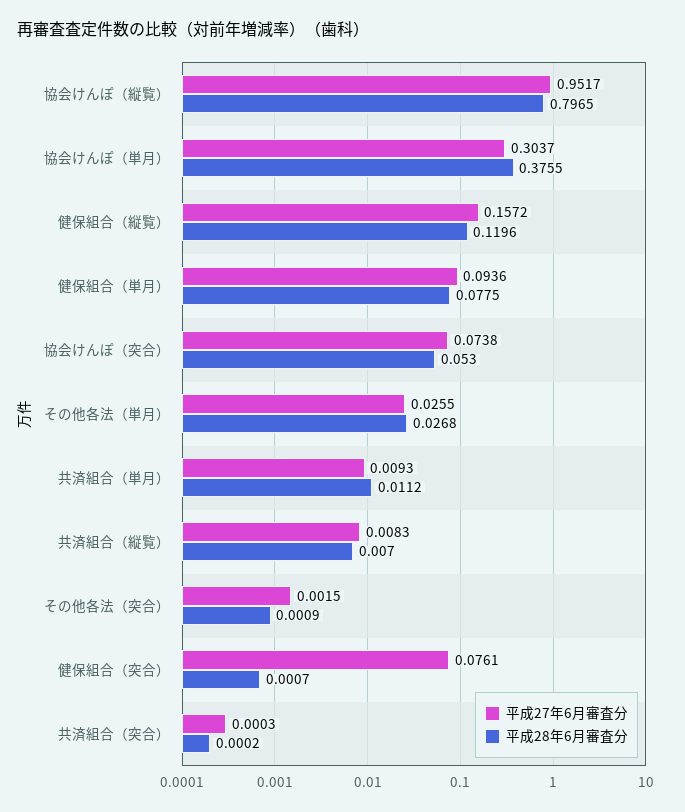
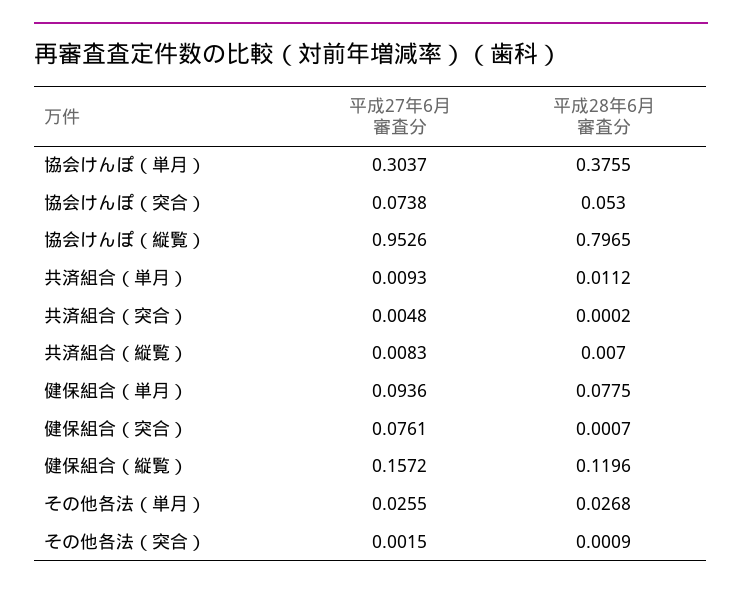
平成27年6月審査分, 協会けんぽ（縦覧）: 0.9517 -> 0.9526
平成27年6月審査分, 共済組合（突合）: 0.0003 -> 0.0048

